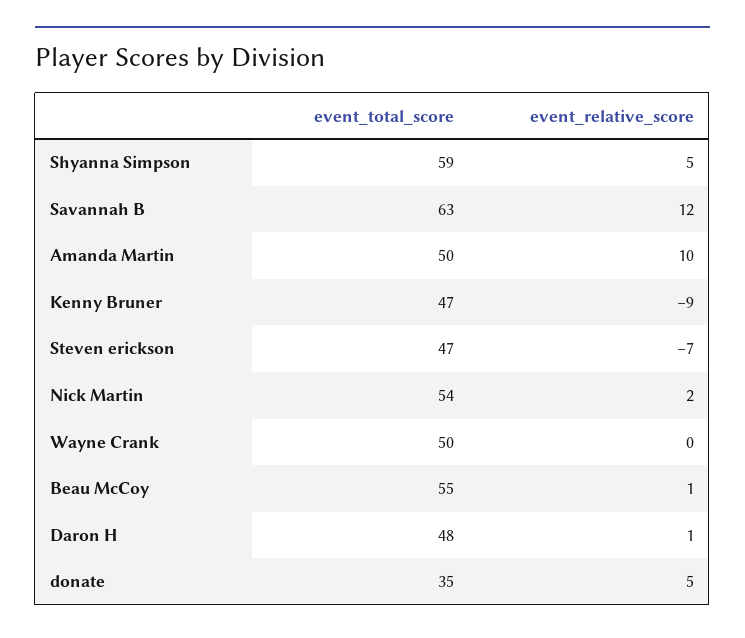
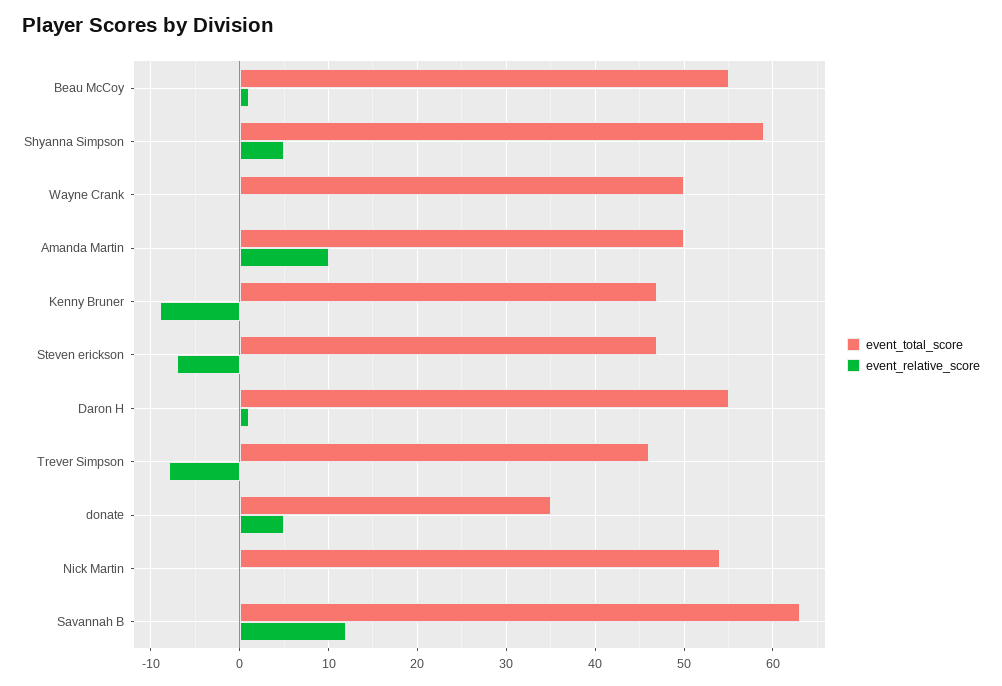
event_relative_score, Nick Martin: 2 -> 0
event_total_score, Daron H: 48 -> 55
event_total_score, Trever Simpson: none -> 46
event_relative_score, Trever Simpson: none -> -8

